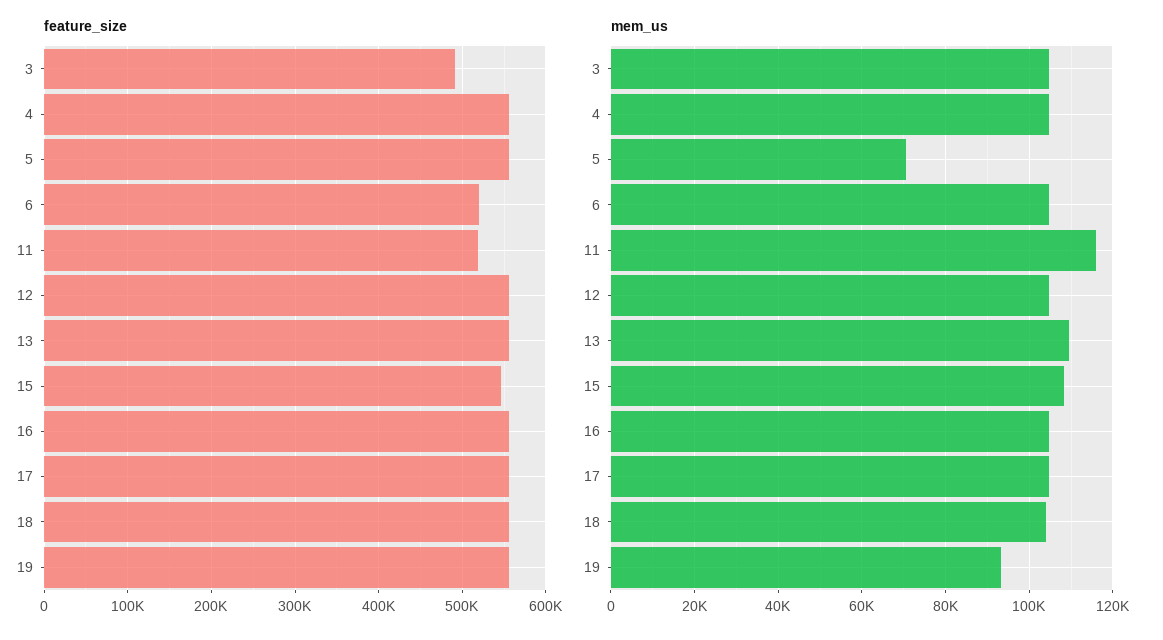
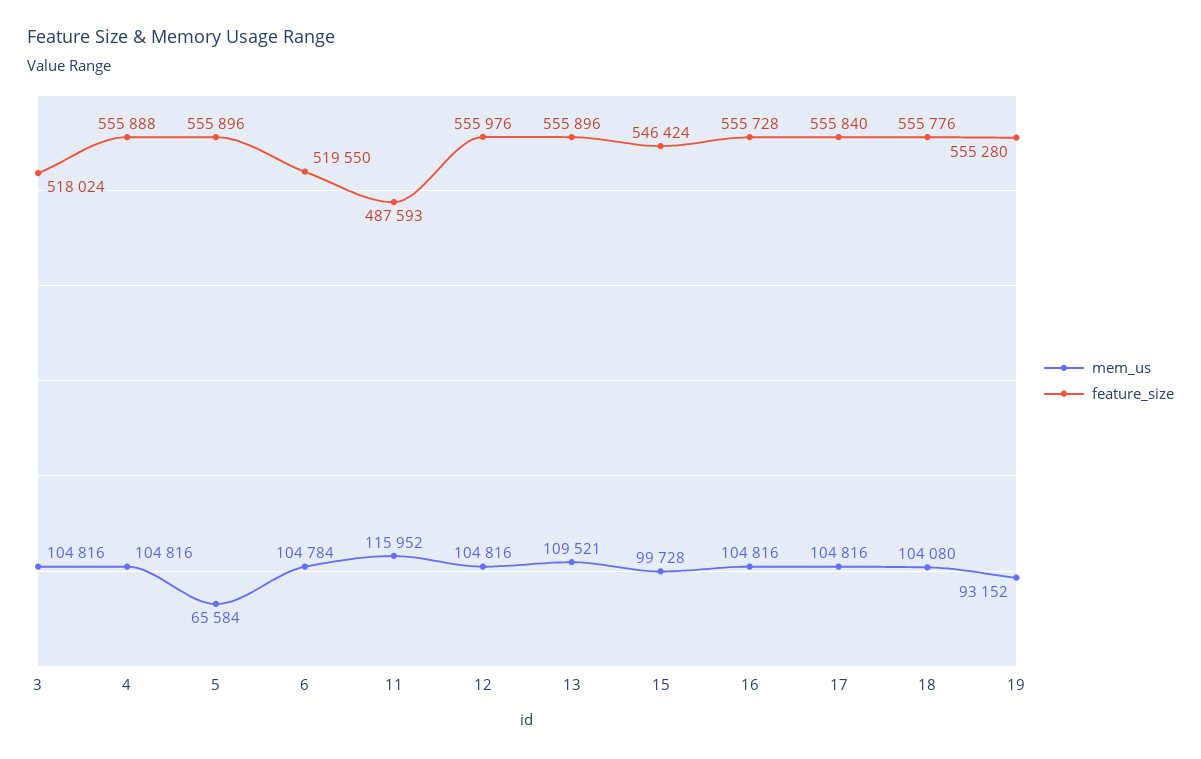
feature_size, 3: 490000 -> 518024
feature_size, 11: 520000 -> 487593
mem_us, 5: 70000 -> 65584
mem_us, 15: 108000 -> 99728

